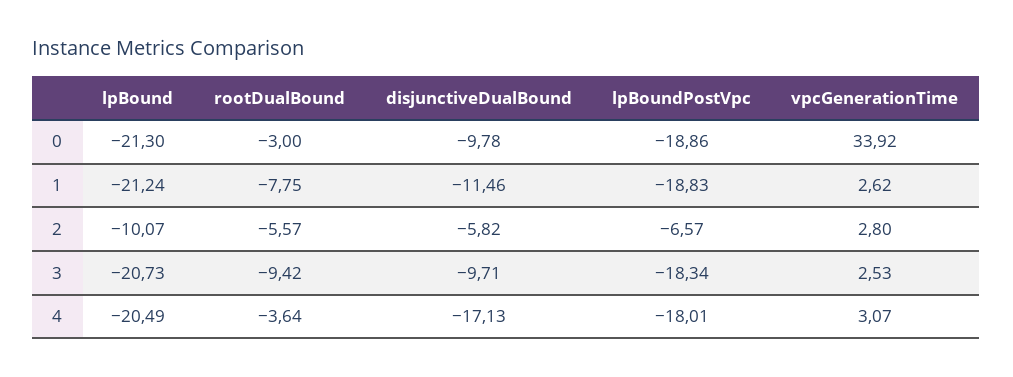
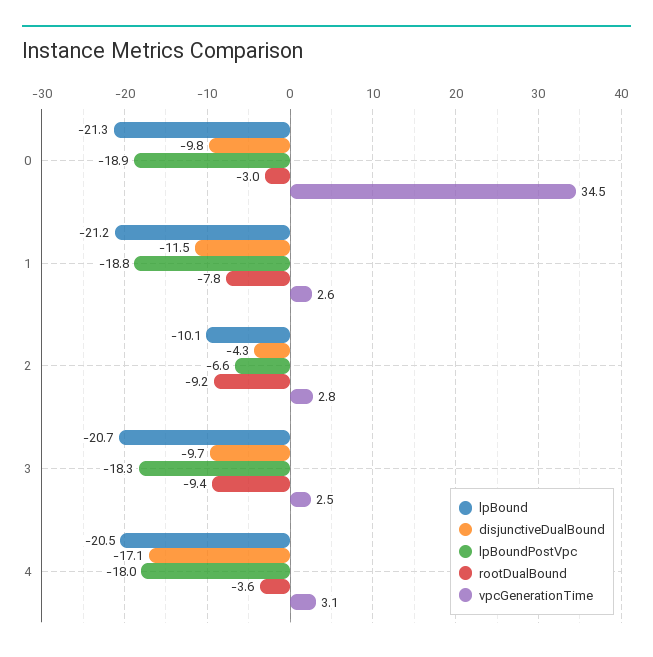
vpcGenerationTime, 0: 33.92 -> 34.5
rootDualBound, 2: -5.57 -> -9.2
disjunctiveDualBound, 2: -5.82 -> -4.3

